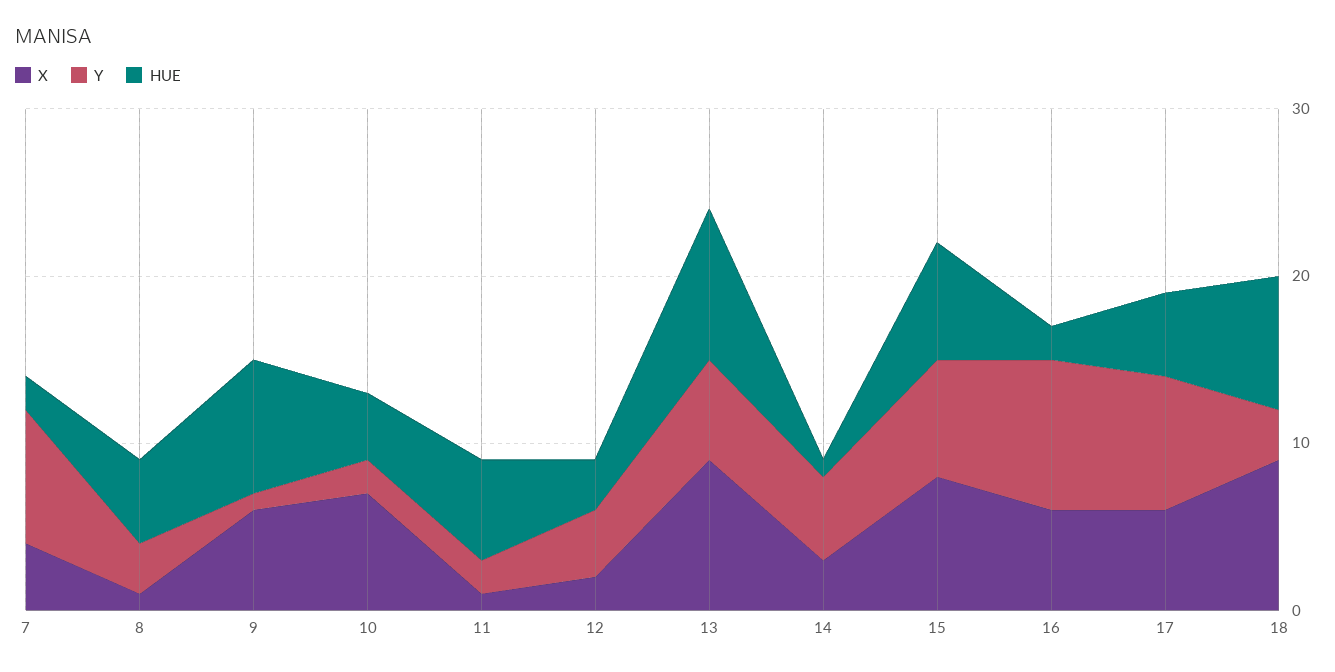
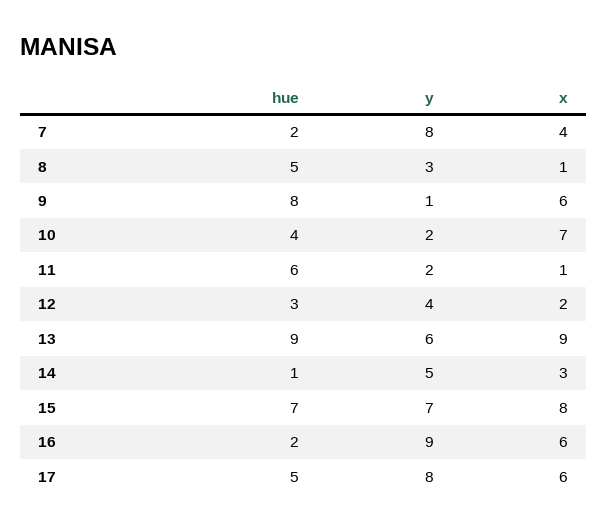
X, 18: 9 -> none
Y, 18: 3 -> none
HUE, 18: 8 -> none

